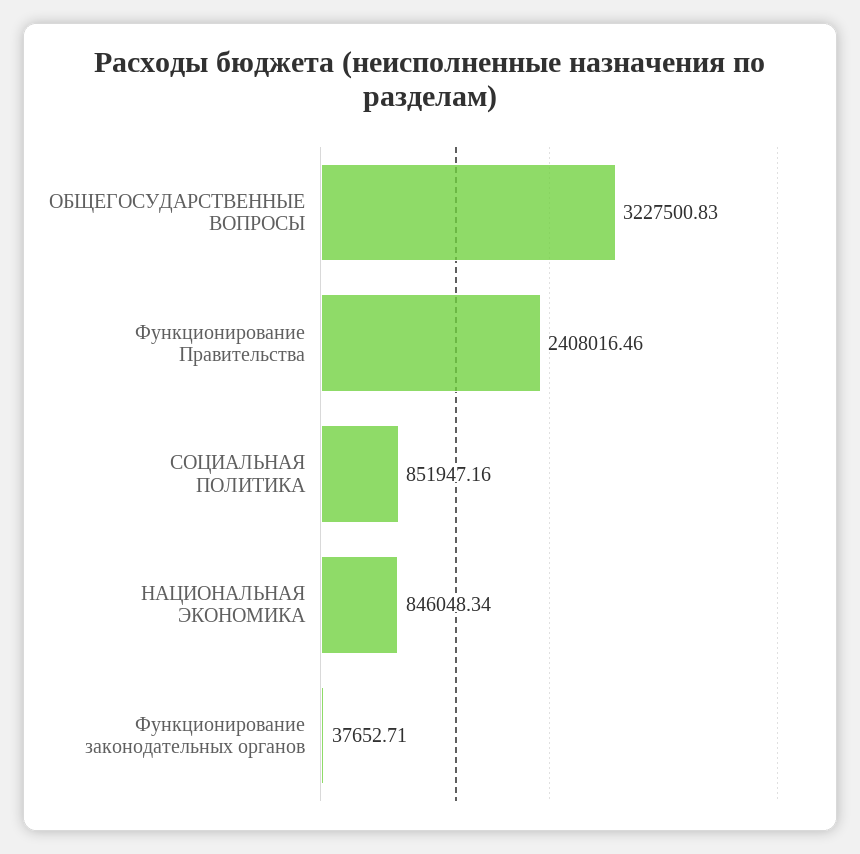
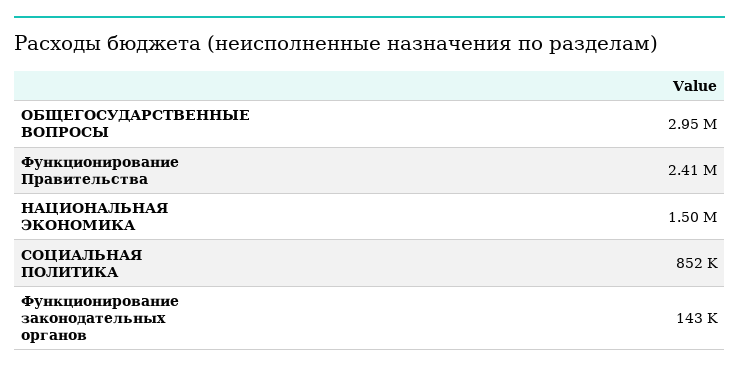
ОБЩЕГОСУДАРСТВЕННЫЕ ВОПРОСЫ: 3227500.83 -> 2950000
НАЦИОНАЛЬНАЯ ЭКОНОМИКА: 846048.34 -> 1500000
Функционирование законодательных органов: 37652.71 -> 143000

